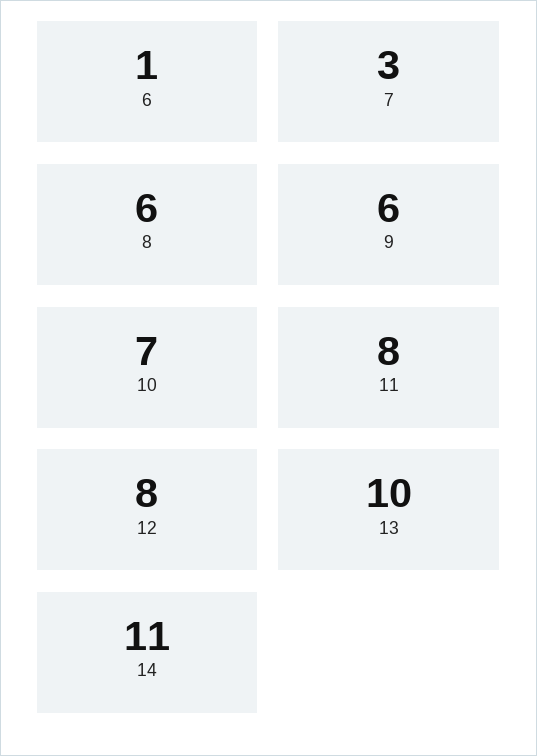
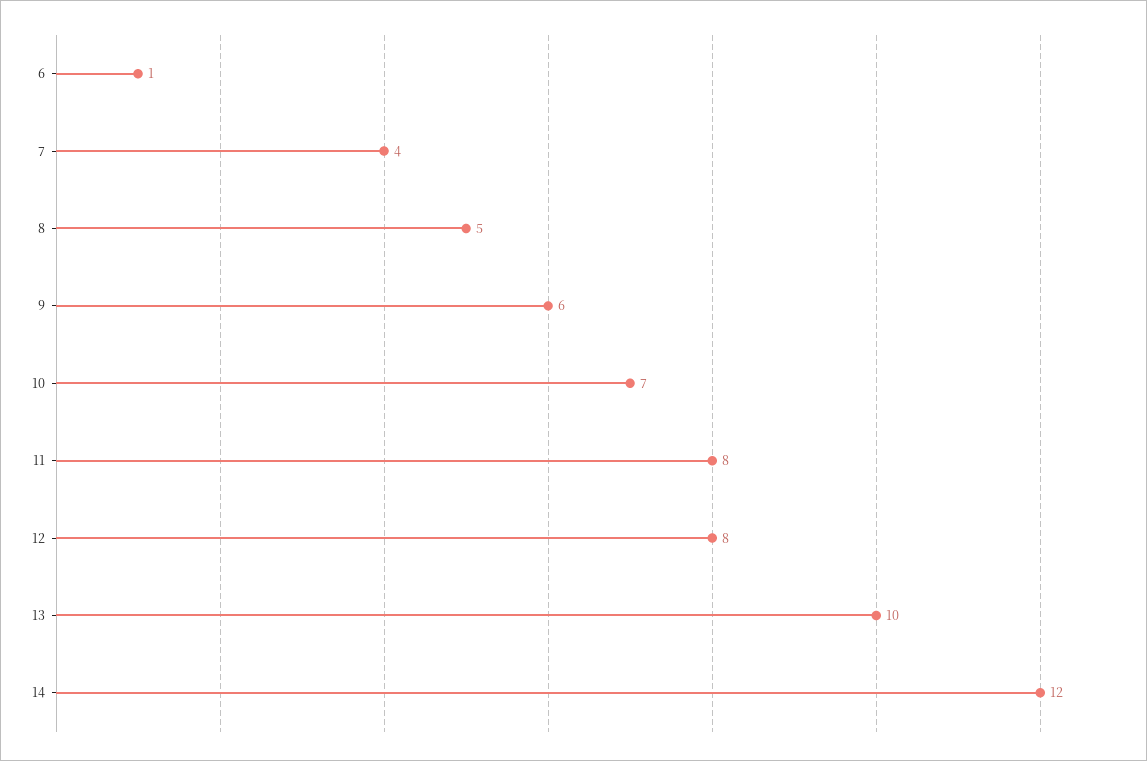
7: 3 -> 4
8: 6 -> 5
14: 11 -> 12

